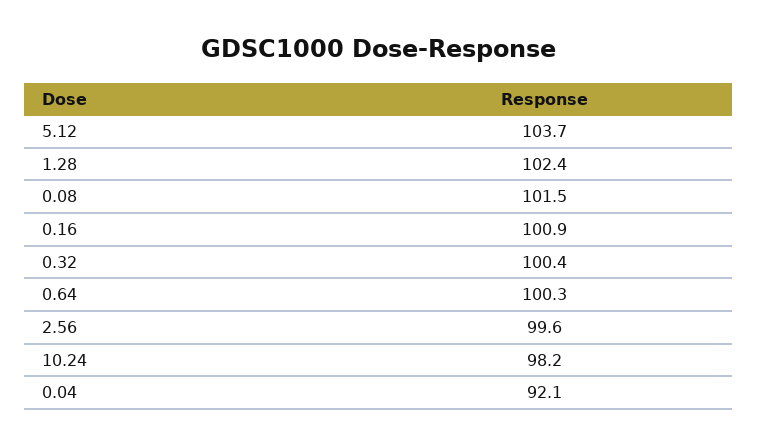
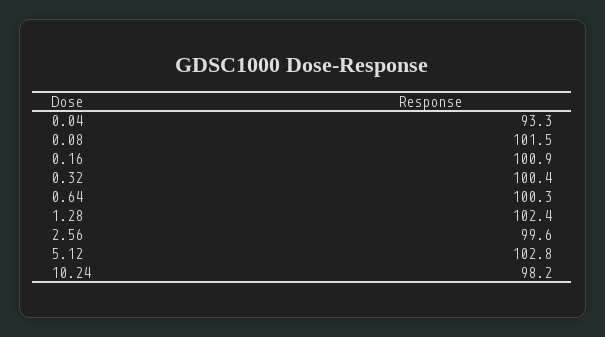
5.12: 103.7 -> 102.8
0.04: 92.1 -> 93.3

